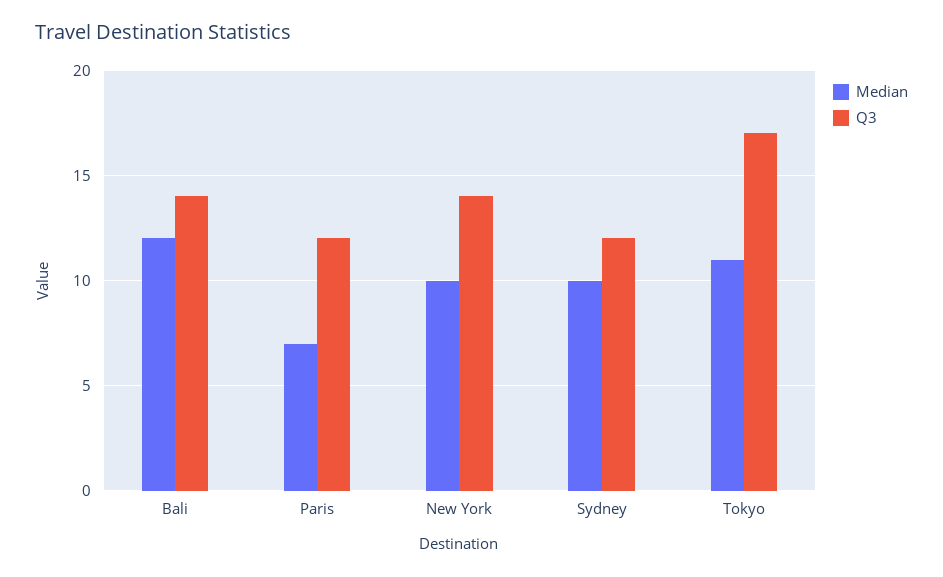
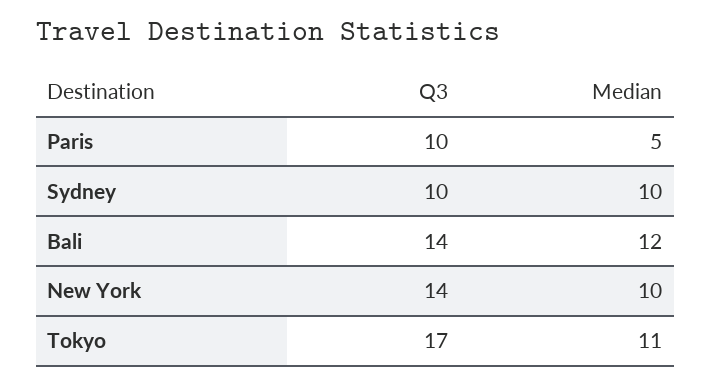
Median, Paris: 7 -> 5
Q3, Paris: 12 -> 10
Q3, Sydney: 12 -> 10

